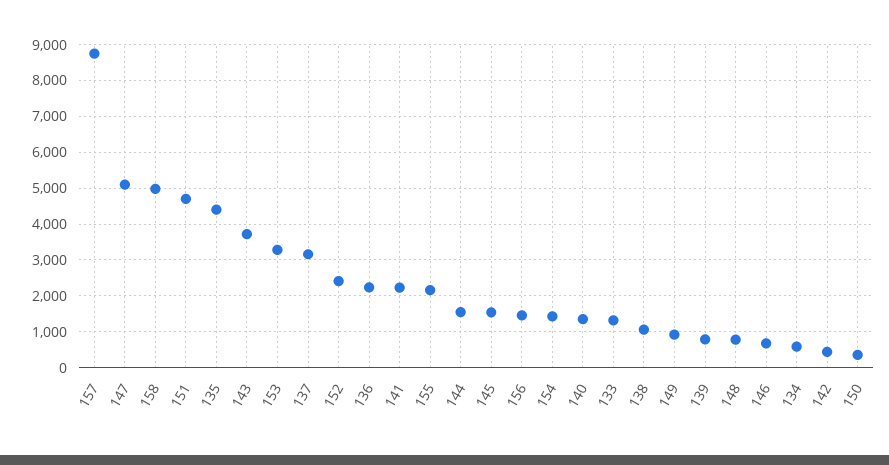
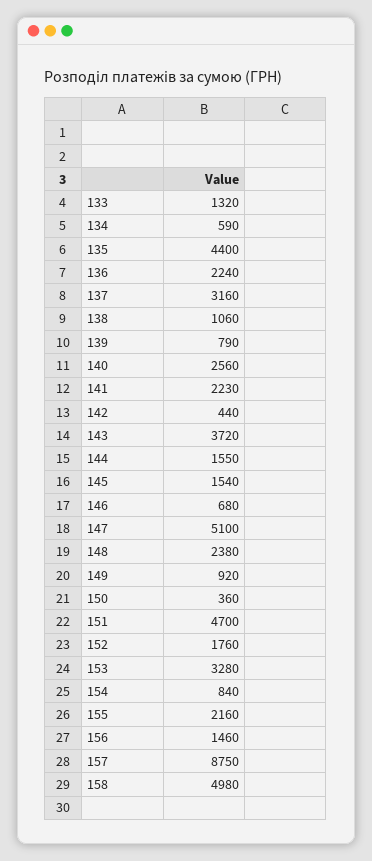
152: 2400 -> 1760
154: 1400 -> 840
140: 1400 -> 2560
148: 800 -> 2380

